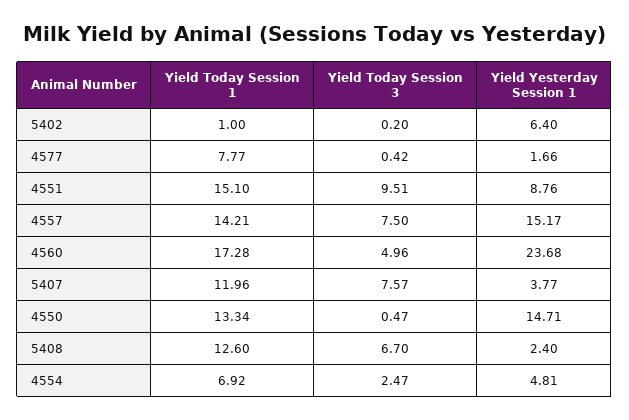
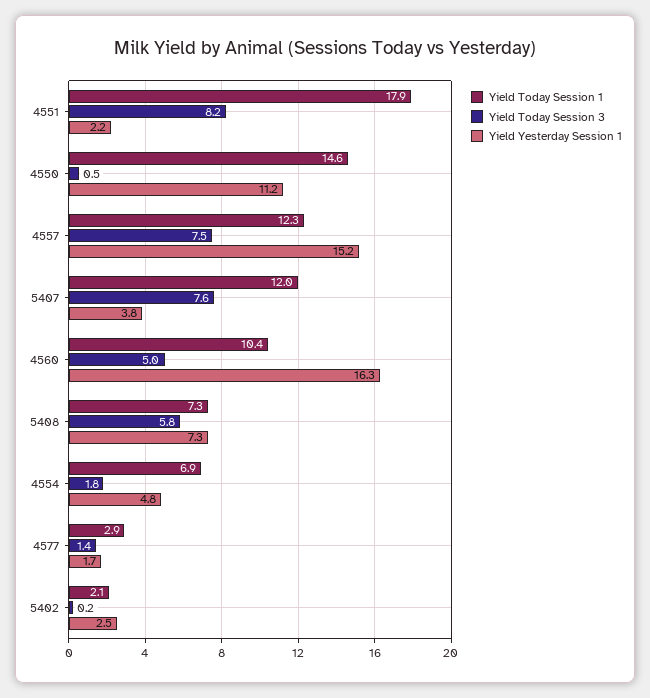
Yield Today Session 1, 5402: 1 -> 2.1
Yield Yesterday Session 1, 5402: 6.4 -> 2.5
Yield Today Session 1, 4577: 7.77 -> 2.9
Yield Today Session 3, 4577: 0.42 -> 1.4
Yield Today Session 1, 4551: 15.1 -> 17.9
Yield Today Session 3, 4551: 9.51 -> 8.2
Yield Yesterday Session 1, 4551: 8.76 -> 2.2
Yield Today Session 1, 4557: 14.21 -> 12.3
Yield Today Session 1, 4560: 17.28 -> 10.4
Yield Yesterday Session 1, 4560: 23.68 -> 16.3
Yield Today Session 1, 4550: 13.34 -> 14.6
Yield Yesterday Session 1, 4550: 14.71 -> 11.2
Yield Today Session 1, 5408: 12.6 -> 7.3
Yield Today Session 3, 5408: 6.7 -> 5.8
Yield Yesterday Session 1, 5408: 2.4 -> 7.3
Yield Today Session 3, 4554: 2.47 -> 1.8

